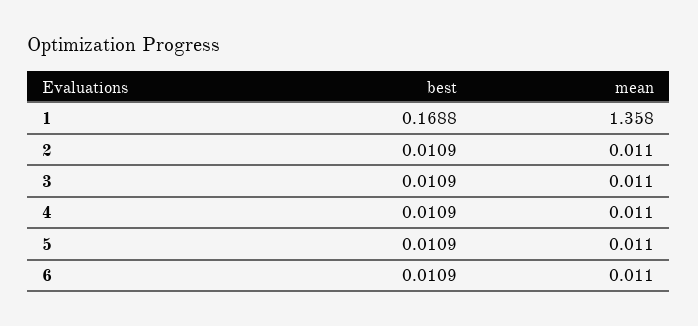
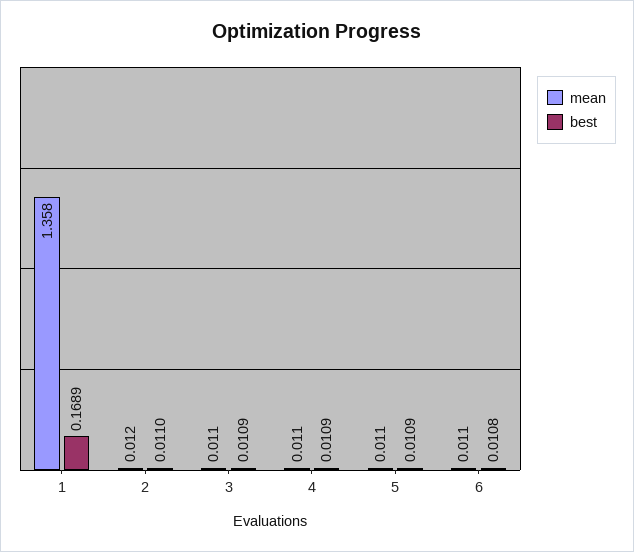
best, 1: 0.1688 -> 0.1689
best, 2: 0.0109 -> 0.011
mean, 2: 0.011 -> 0.012
best, 6: 0.0109 -> 0.0108

